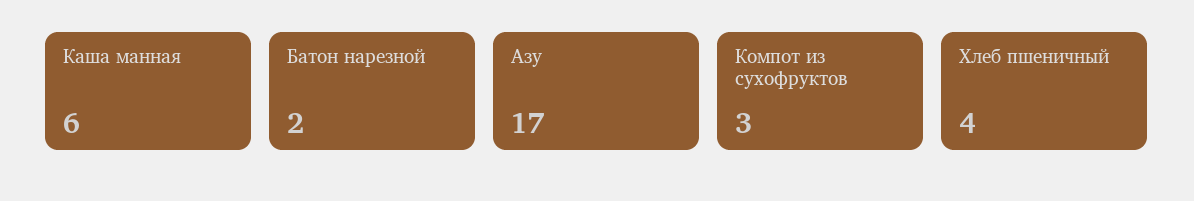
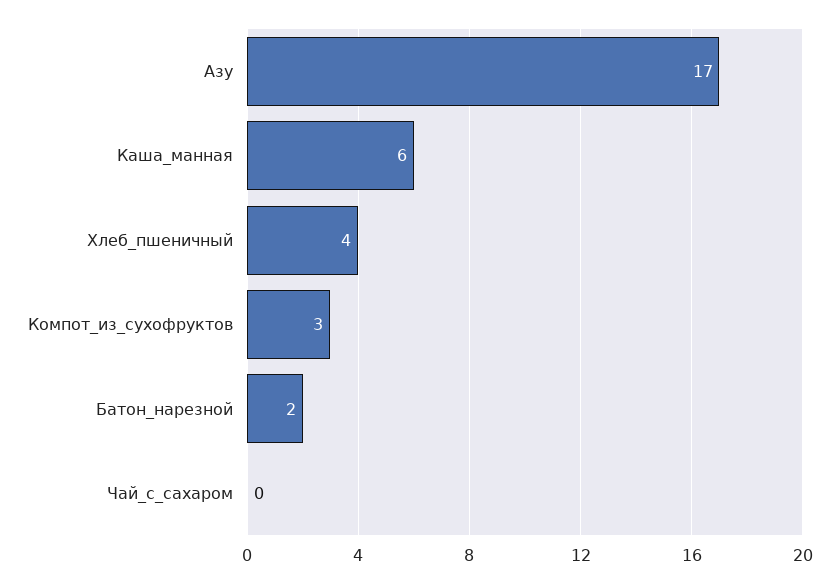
Чай_с_сахаром: none -> 0

